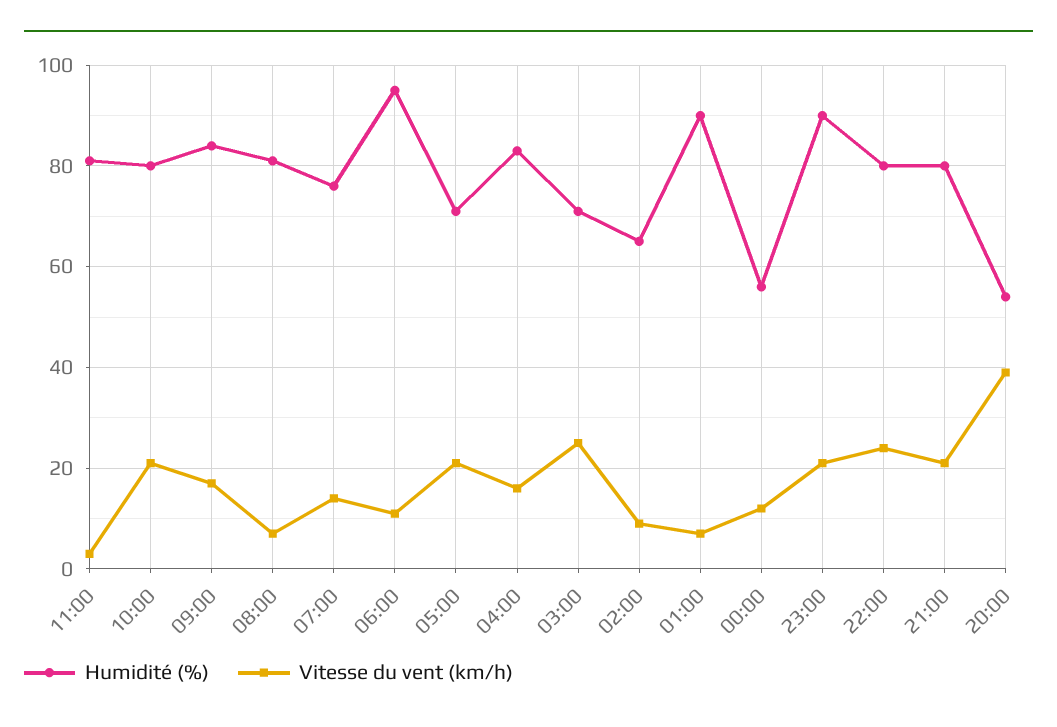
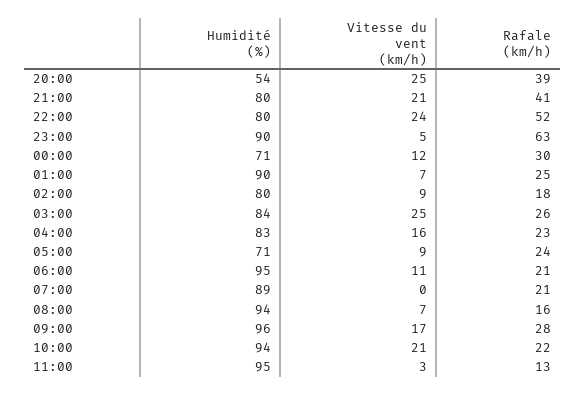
Humidité (%), 11:00: 80 -> 95
Humidité (%), 10:00: 80 -> 94
Humidité (%), 09:00: 85 -> 96
Humidité (%), 08:00: 80 -> 94
Humidité (%), 07:00: 75 -> 89
Vitesse du vent (km/h), 07:00: 15 -> 0
Vitesse du vent (km/h), 05:00: 20 -> 9
Humidité (%), 03:00: 70 -> 84
Humidité (%), 02:00: 65 -> 80
Humidité (%), 00:00: 55 -> 71
Vitesse du vent (km/h), 23:00: 20 -> 5
Vitesse du vent (km/h), 20:00: 40 -> 25
Rafale (km/h), 20:00: none -> 39
Rafale (km/h), 21:00: none -> 41
Rafale (km/h), 22:00: none -> 52
Rafale (km/h), 23:00: none -> 63
Rafale (km/h), 00:00: none -> 30
Rafale (km/h), 01:00: none -> 25
Rafale (km/h), 02:00: none -> 18
Rafale (km/h), 03:00: none -> 26
Rafale (km/h), 04:00: none -> 23
Rafale (km/h), 05:00: none -> 24
Rafale (km/h), 06:00: none -> 21
Rafale (km/h), 07:00: none -> 21
Rafale (km/h), 08:00: none -> 16
Rafale (km/h), 09:00: none -> 28
Rafale (km/h), 10:00: none -> 22
Rafale (km/h), 11:00: none -> 13

